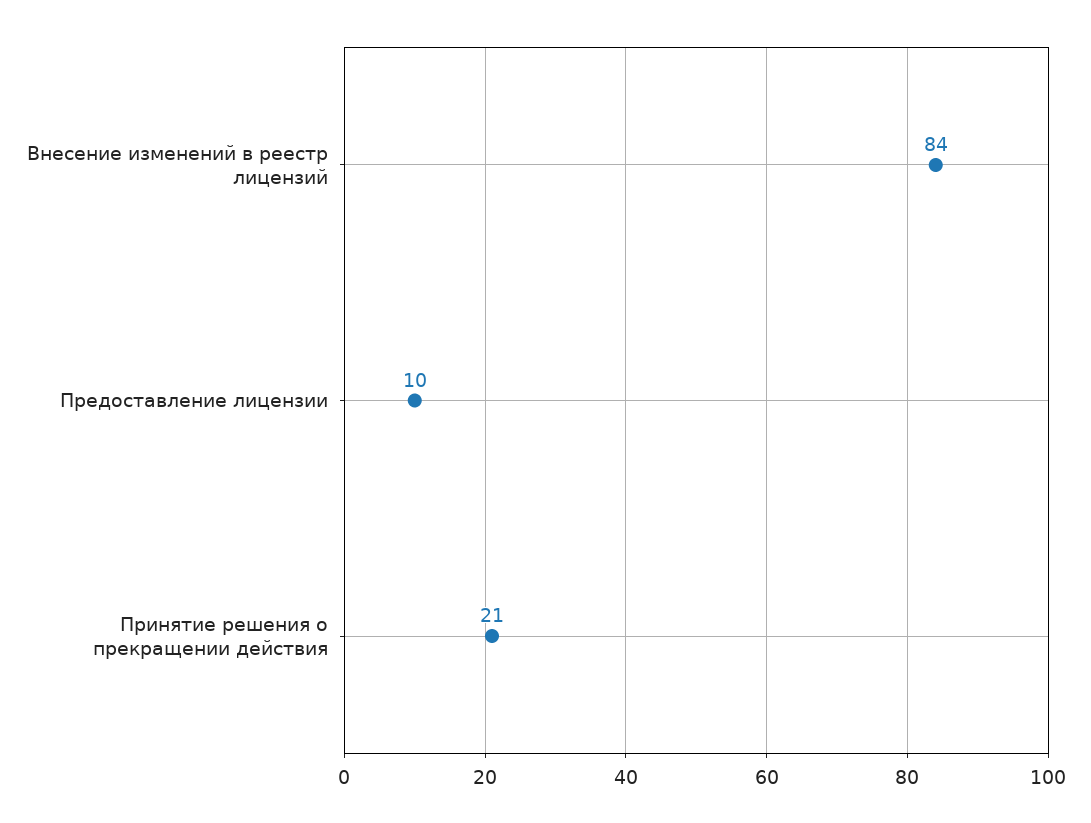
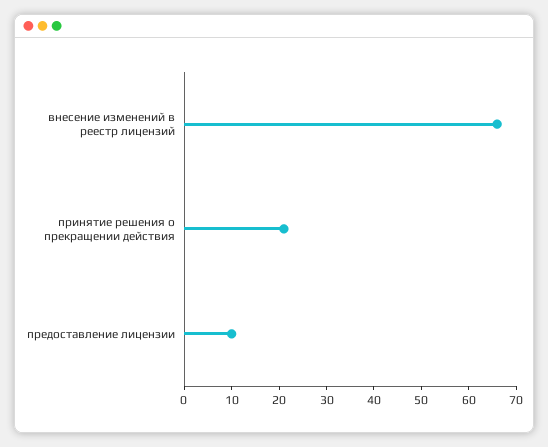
Внесение изменений в реестр лицензий: 84 -> 65

